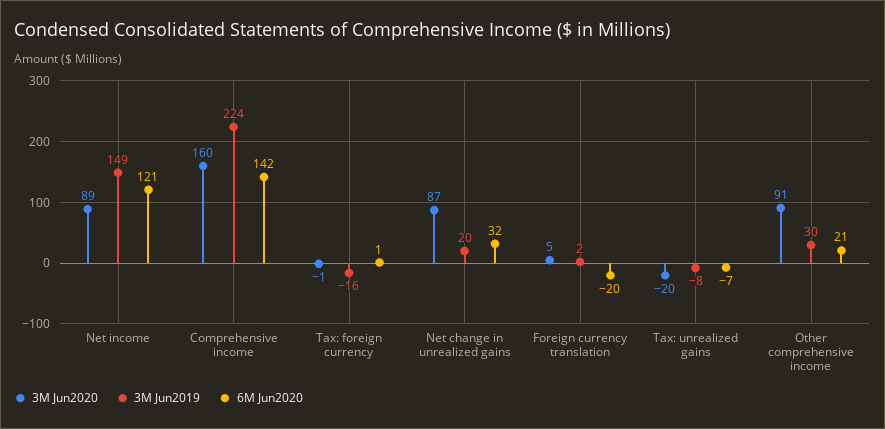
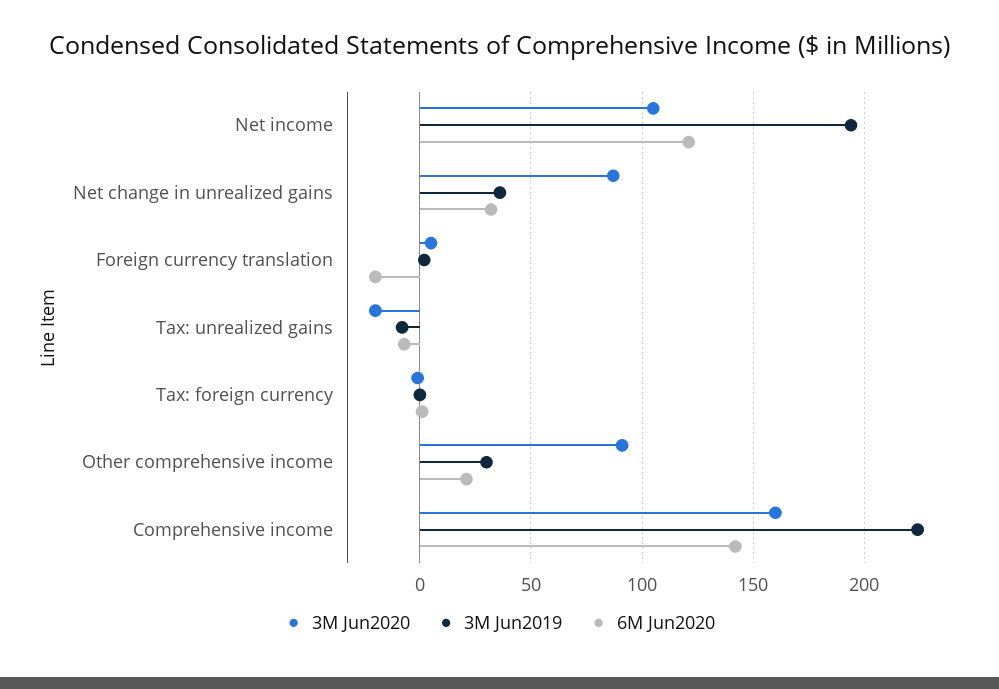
3M Jun2020, Net income: 89 -> 105
3M Jun2019, Net income: 149 -> 195
3M Jun2019, Tax: foreign currency: -16 -> 0
3M Jun2019, Net change in unrealized gains: 20 -> 35

